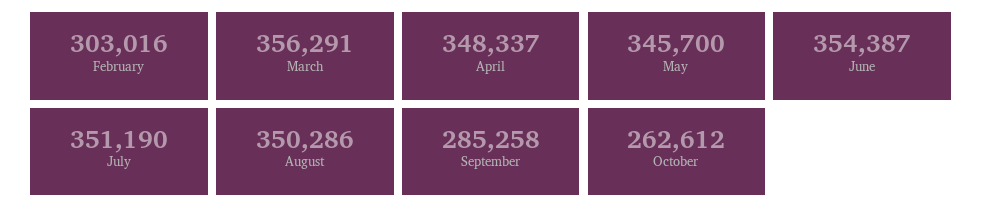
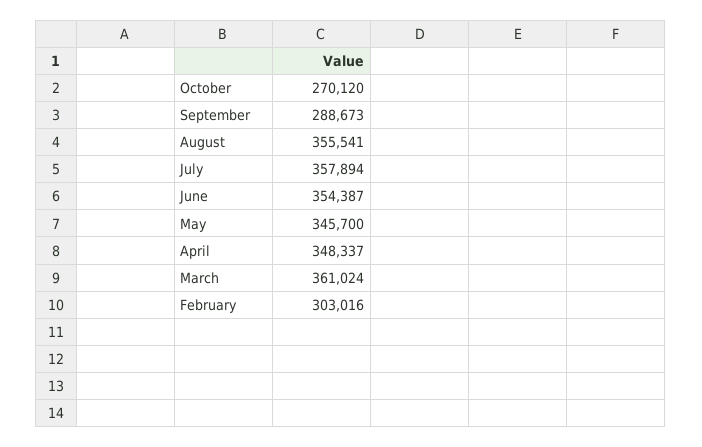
March: 356291 -> 361024
July: 351190 -> 357894
August: 350286 -> 355541
September: 285258 -> 288673
October: 262612 -> 270120

